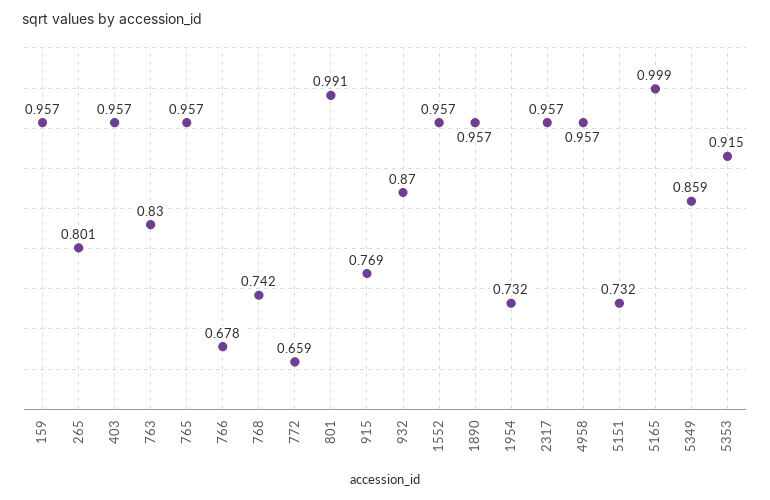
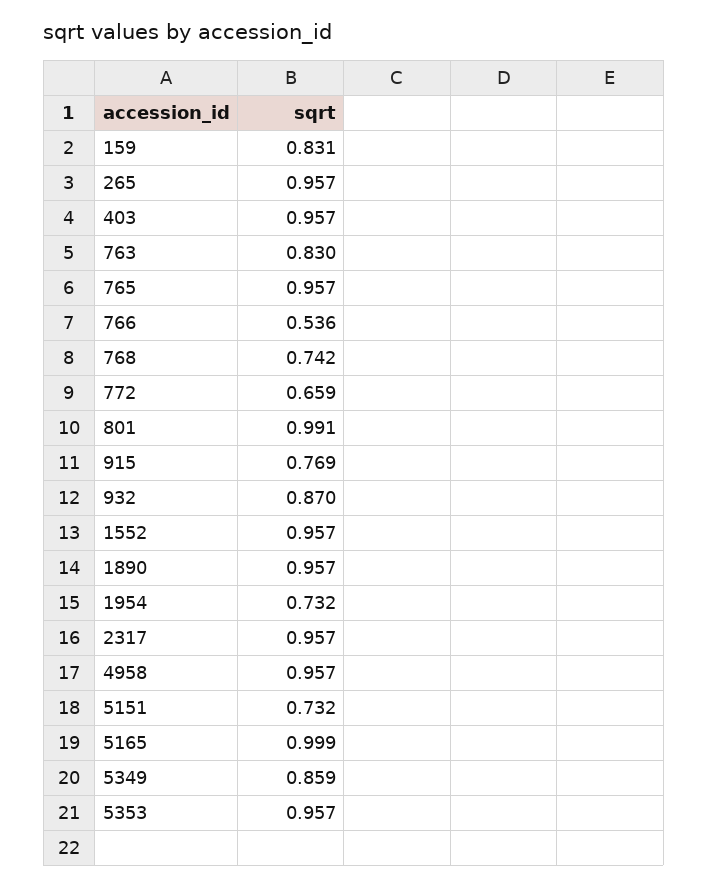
159: 0.957 -> 0.831
265: 0.801 -> 0.957
766: 0.678 -> 0.536
5353: 0.915 -> 0.957

